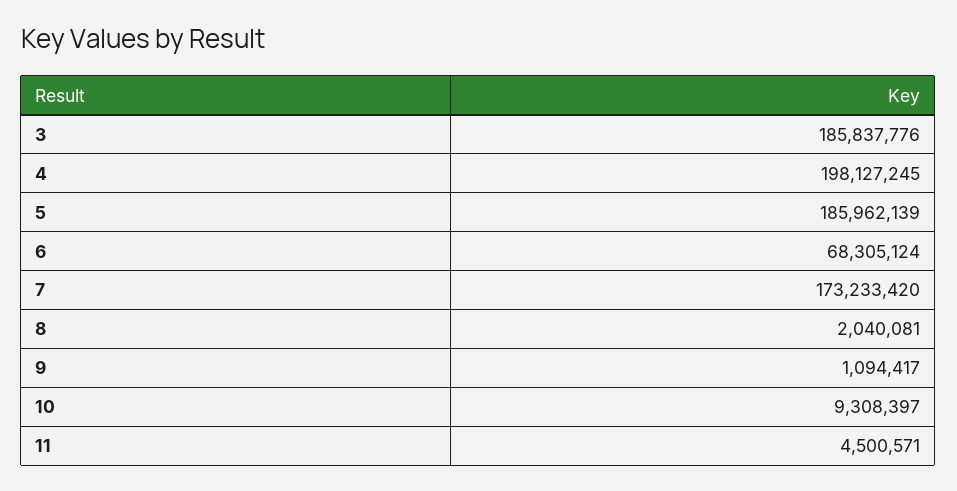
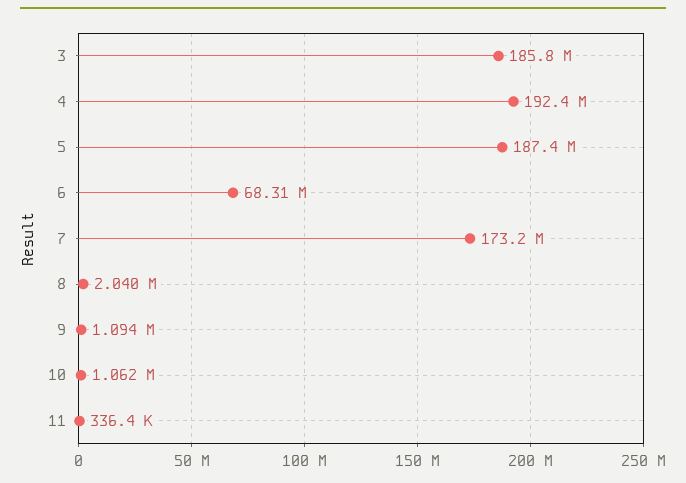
4: 198127245 -> 192400000
5: 185962139 -> 187400000
10: 9308397 -> 1062000
11: 4500571 -> 336400

